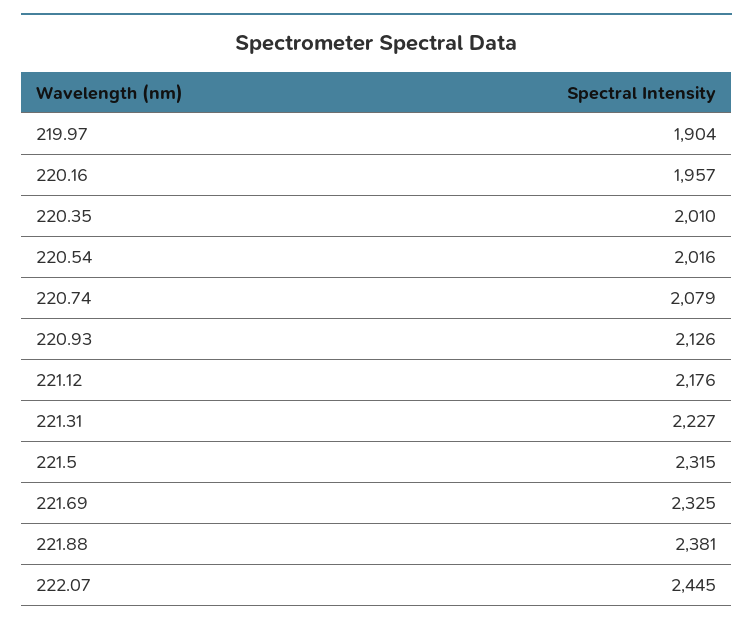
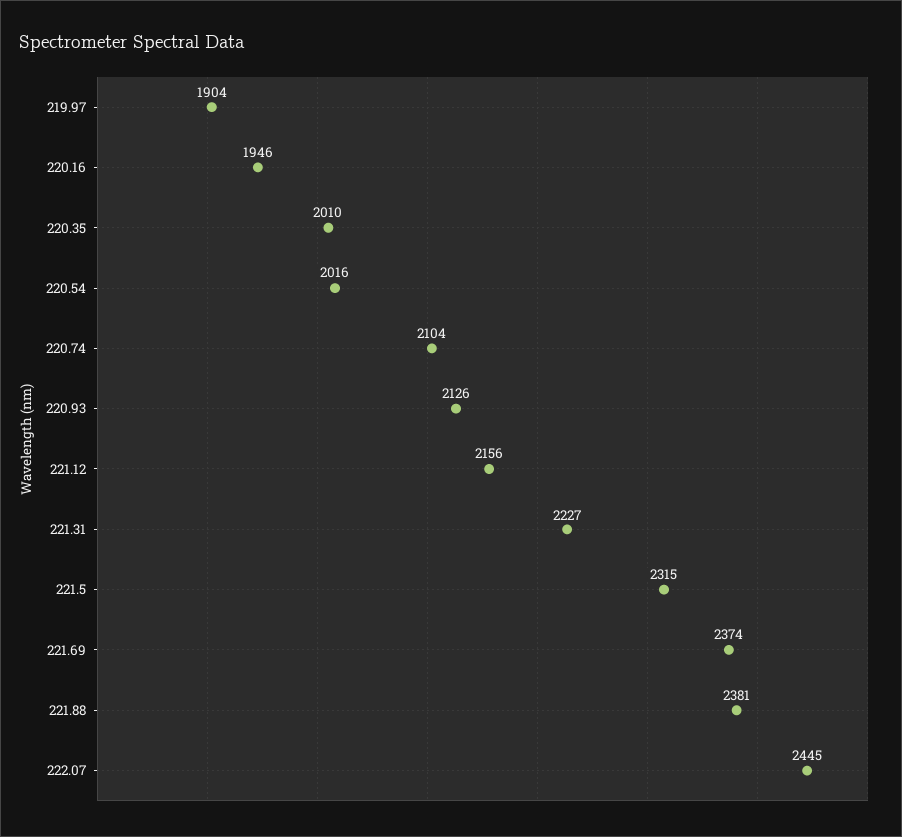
220.16: 1957 -> 1946
220.74: 2079 -> 2104
221.12: 2176 -> 2156
221.69: 2325 -> 2374

